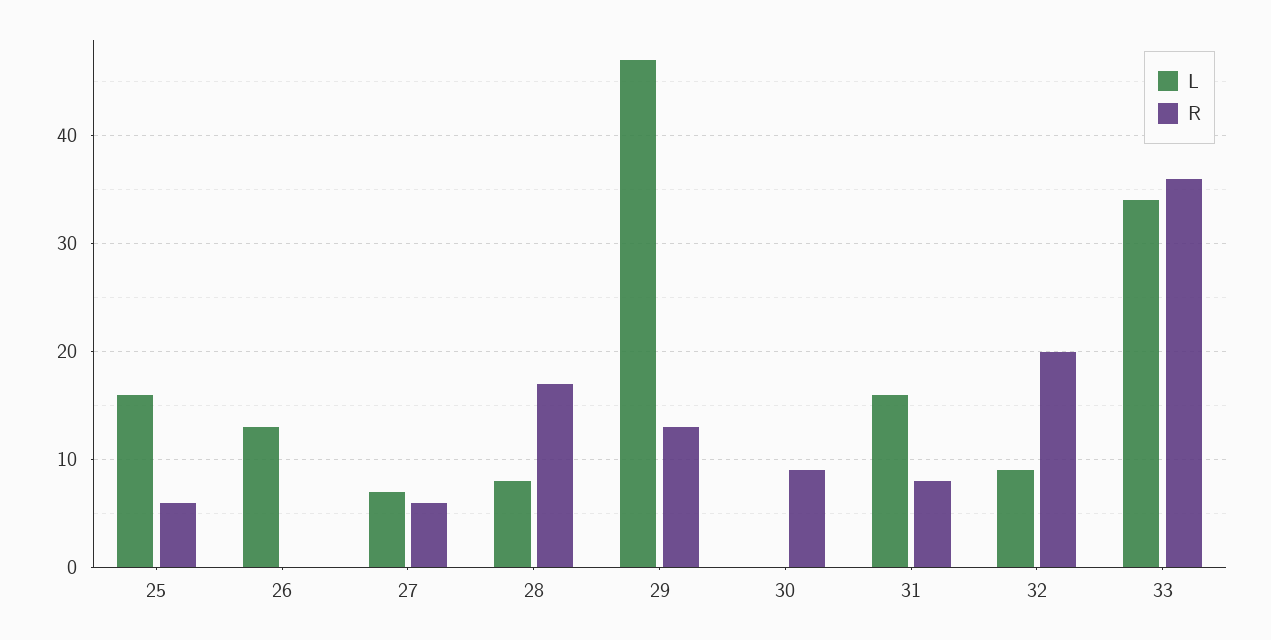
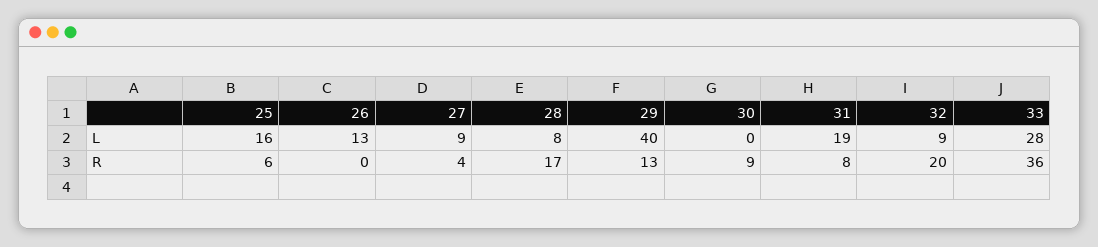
L, 27: 7 -> 9
R, 27: 6 -> 4
L, 29: 47 -> 40
L, 31: 16 -> 19
L, 33: 34 -> 28

